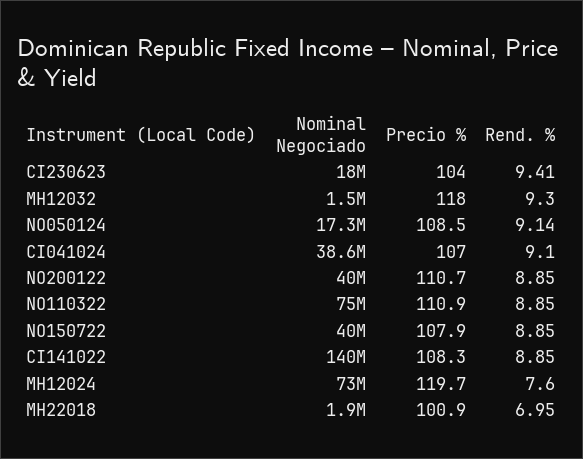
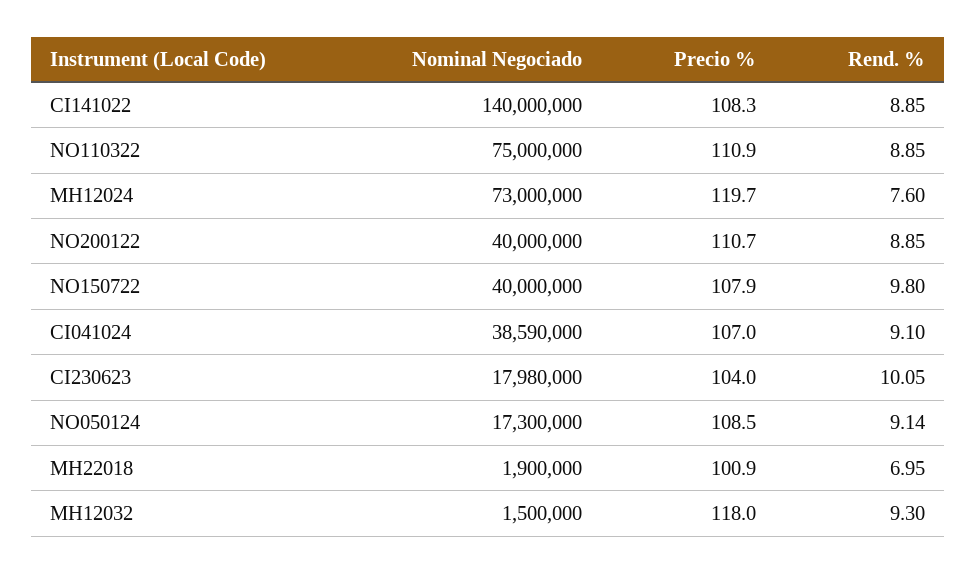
Rend. %, CI230623: 9.41 -> 10.05
Rend. %, NO150722: 8.85 -> 9.8

